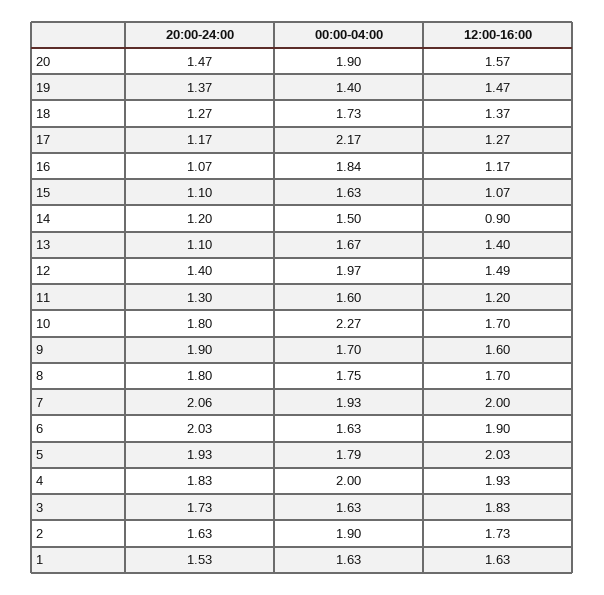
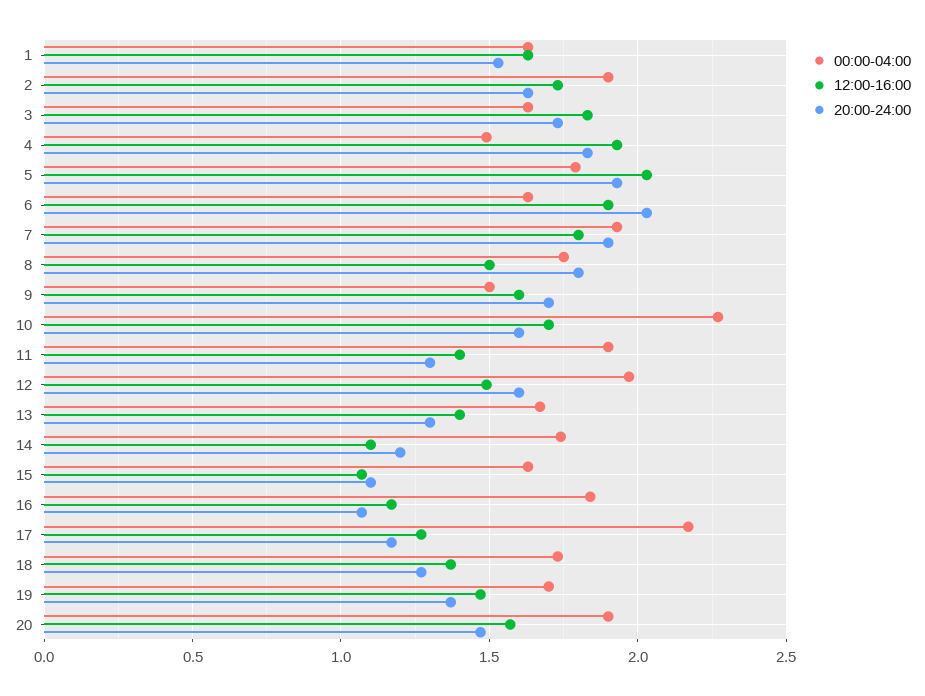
00:00-04:00, 19: 1.4 -> 1.7
00:00-04:00, 14: 1.5 -> 1.75
12:00-16:00, 14: 0.9 -> 1.1
20:00-24:00, 13: 1.1 -> 1.3
20:00-24:00, 12: 1.4 -> 1.6
00:00-04:00, 11: 1.6 -> 1.9
12:00-16:00, 11: 1.2 -> 1.4
20:00-24:00, 10: 1.8 -> 1.6
20:00-24:00, 9: 1.9 -> 1.7
00:00-04:00, 9: 1.7 -> 1.5
12:00-16:00, 8: 1.7 -> 1.5
20:00-24:00, 7: 2.06 -> 1.9
12:00-16:00, 7: 2 -> 1.8
00:00-04:00, 4: 2 -> 1.5

